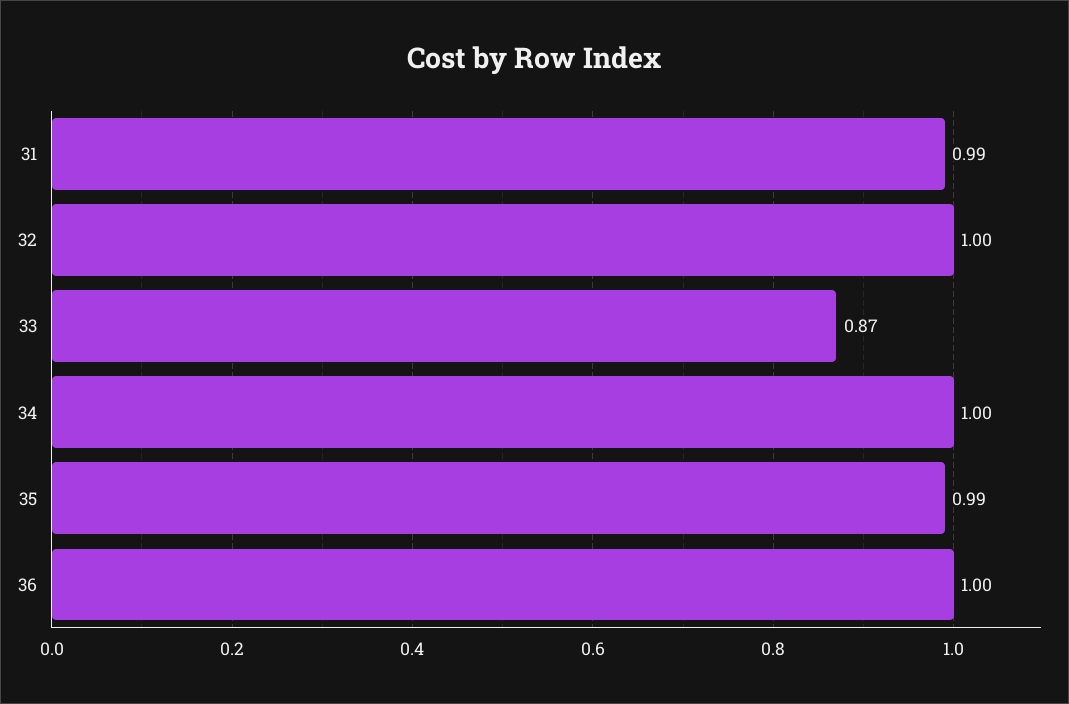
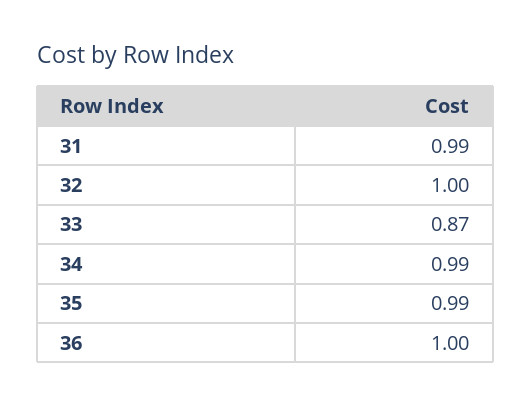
34: 1 -> 0.99

